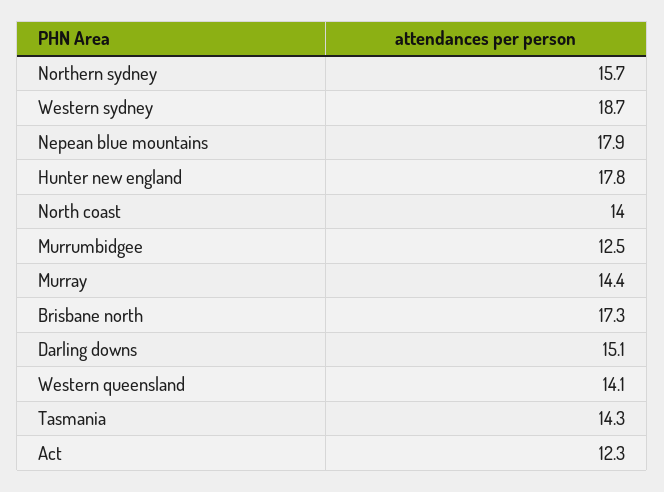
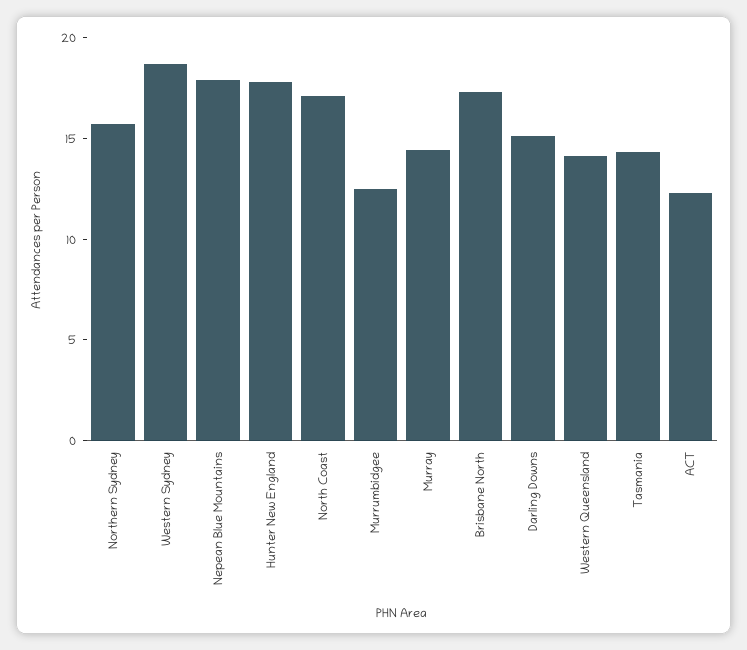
North coast: 14 -> 17

